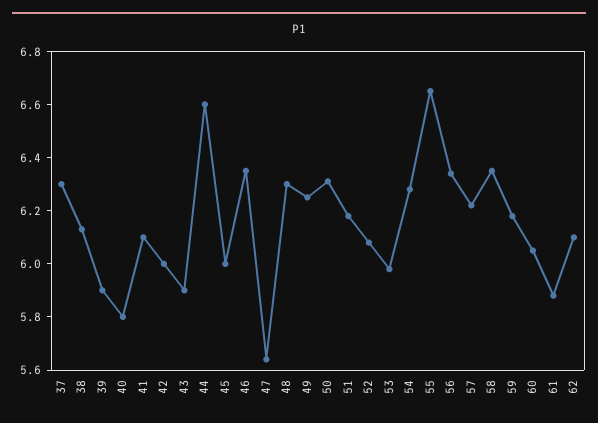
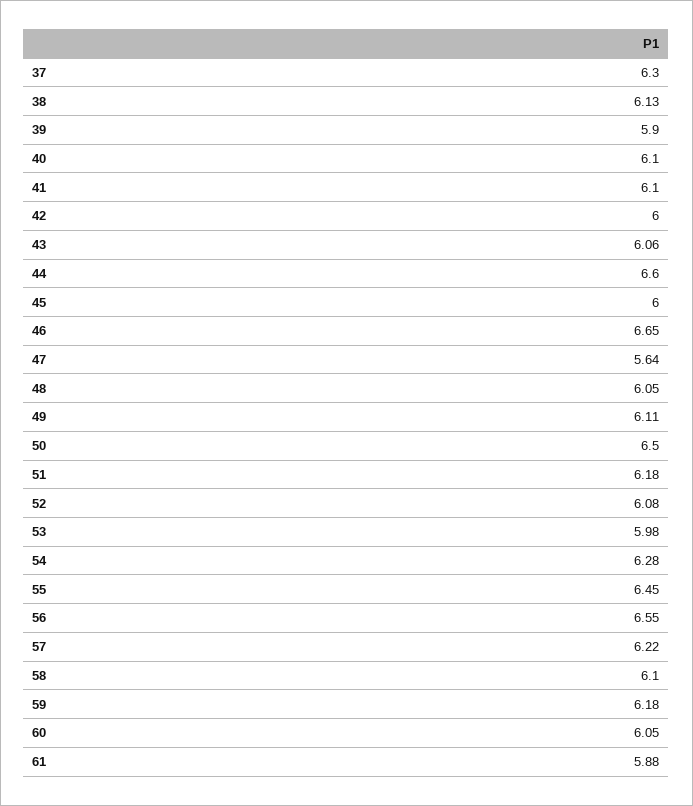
40: 5.8 -> 6.1
43: 5.9 -> 6.06
46: 6.35 -> 6.65
48: 6.3 -> 6.05
49: 6.25 -> 6.11
50: 6.3 -> 6.5
55: 6.65 -> 6.45
56: 6.35 -> 6.55
58: 6.35 -> 6.1
62: 6.1 -> none

